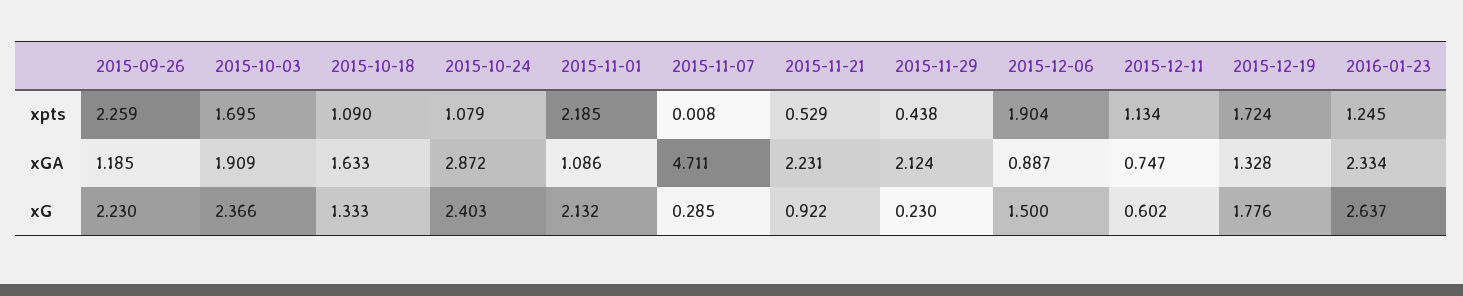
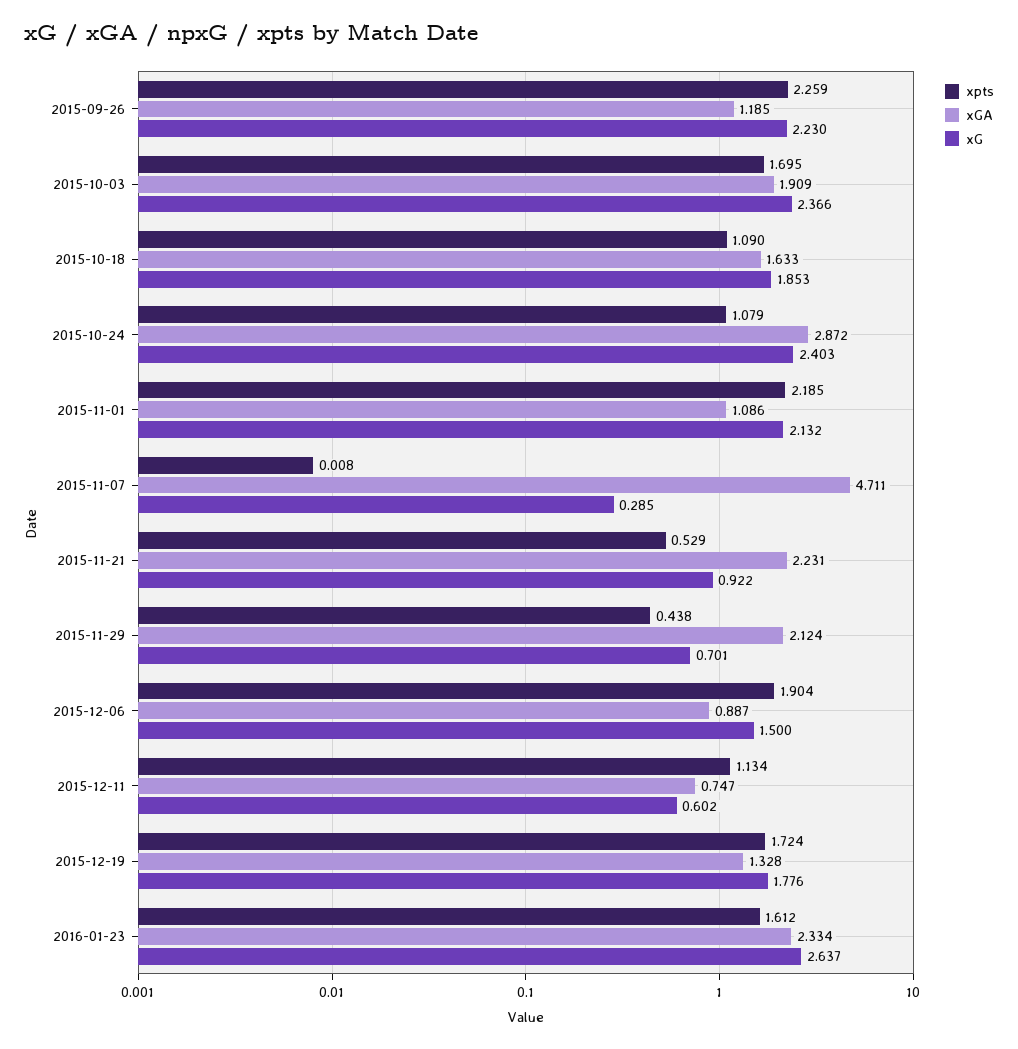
xpts, 2016-01-23: 1.245 -> 1.612
xG, 2015-10-18: 1.333 -> 1.853
xG, 2015-11-29: 0.23 -> 0.701

